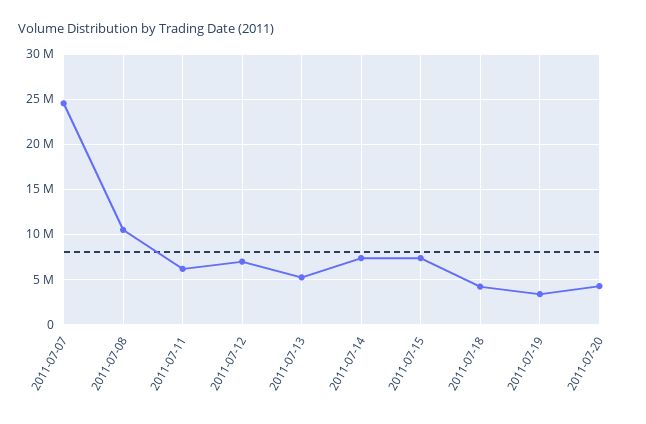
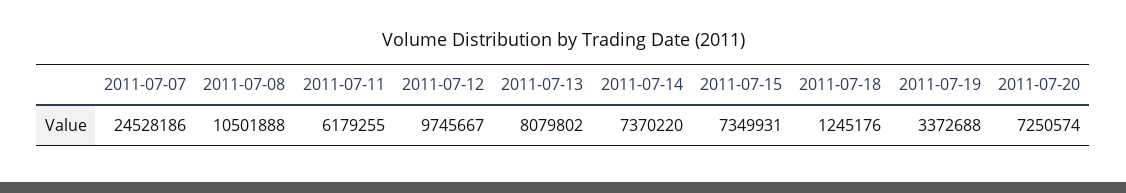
2011-07-12: 7000000 -> 9745667
2011-07-13: 5000000 -> 8079802
2011-07-18: 4000000 -> 1245176
2011-07-20: 4000000 -> 7250574

